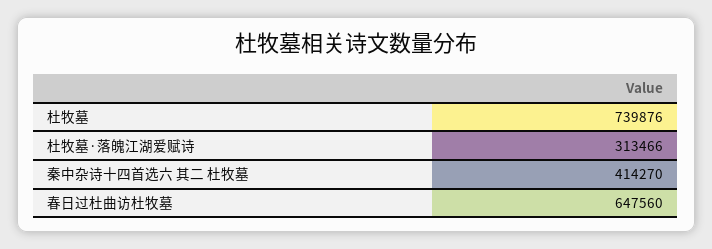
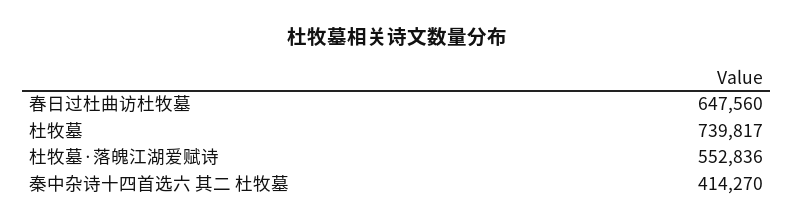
杜牧墓: 739876 -> 739817
杜牧墓·落魄江湖爱赋诗: 313466 -> 552836

